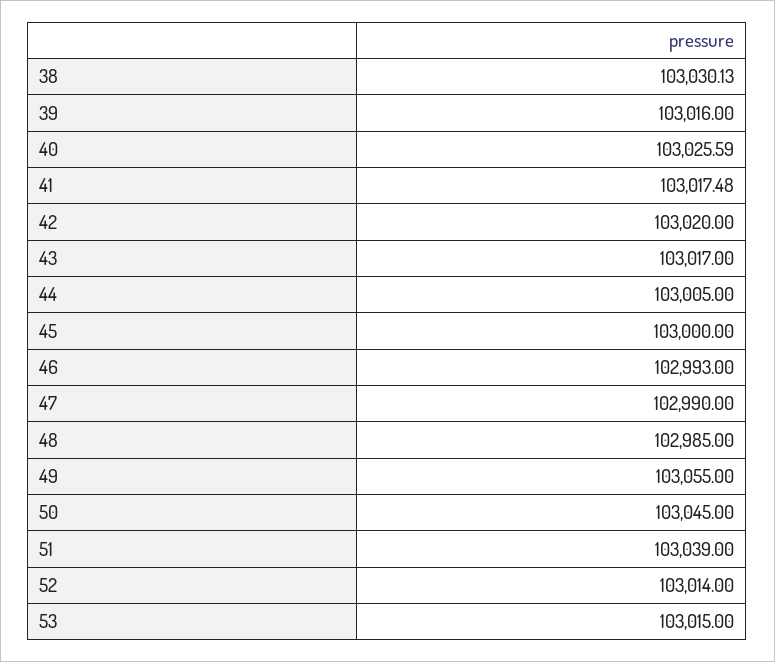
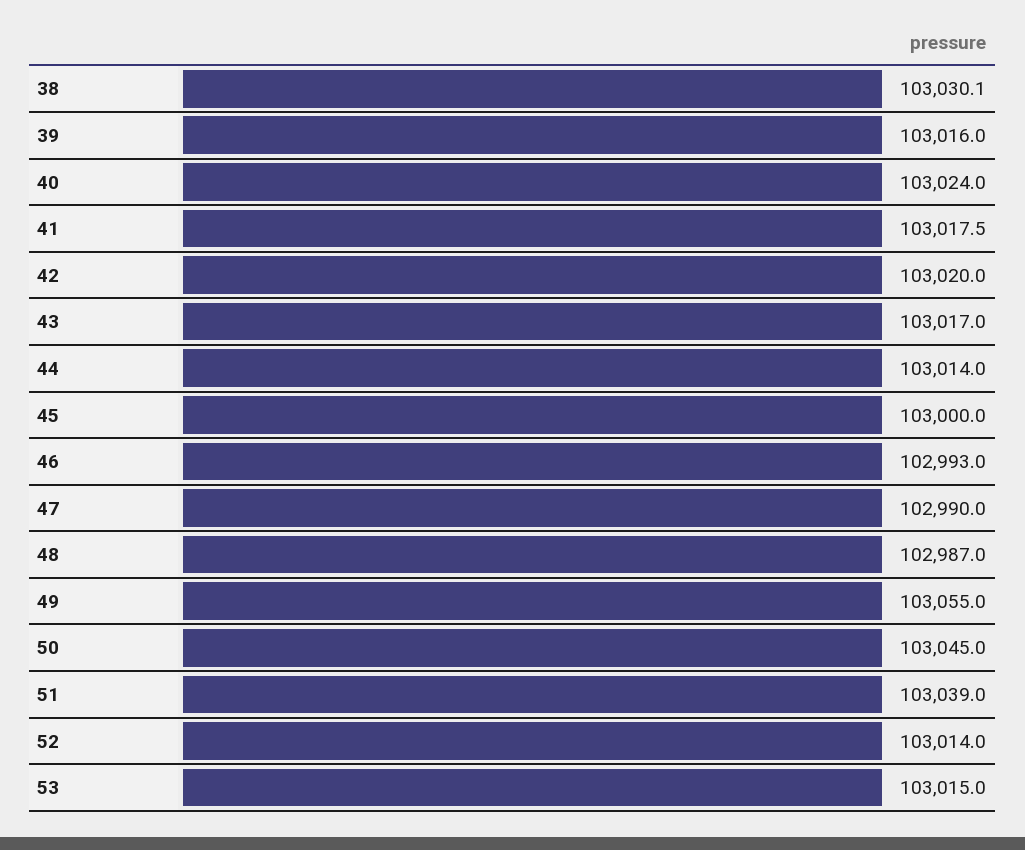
40: 103025.59 -> 103024
44: 103005 -> 103014
48: 102985 -> 102987

